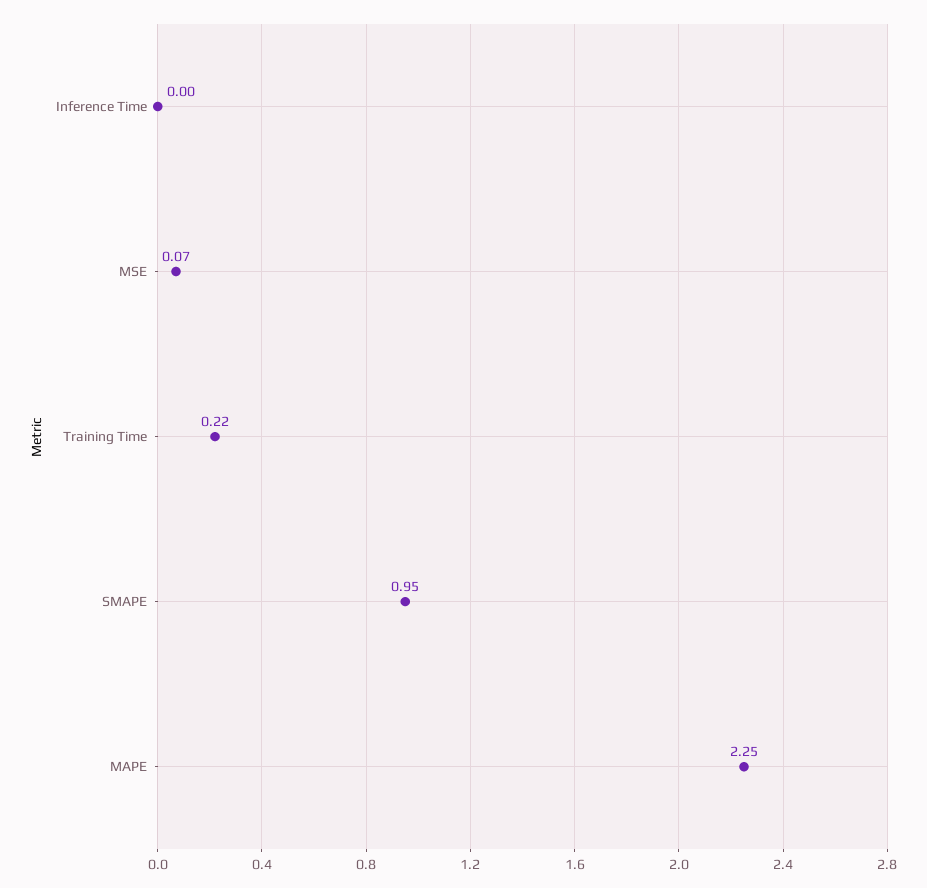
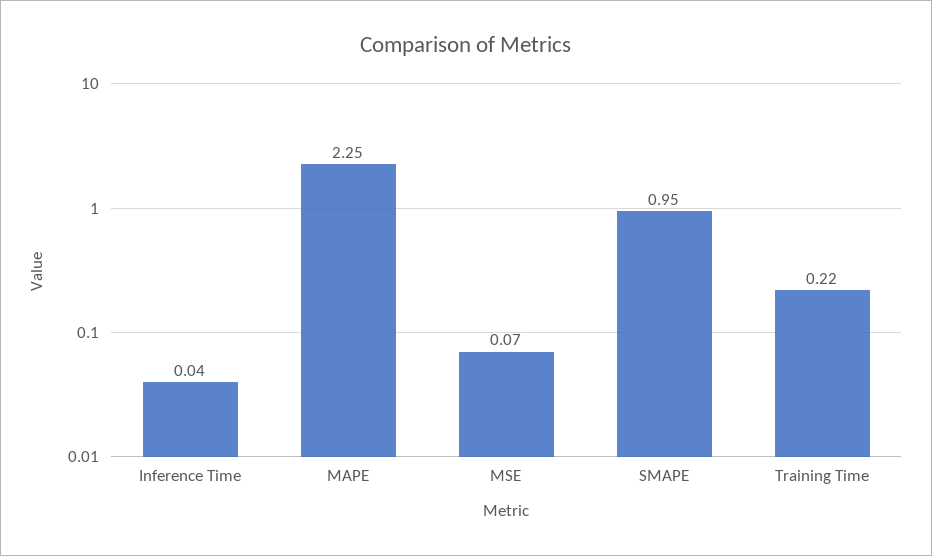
Inference Time: 0 -> 0.04

